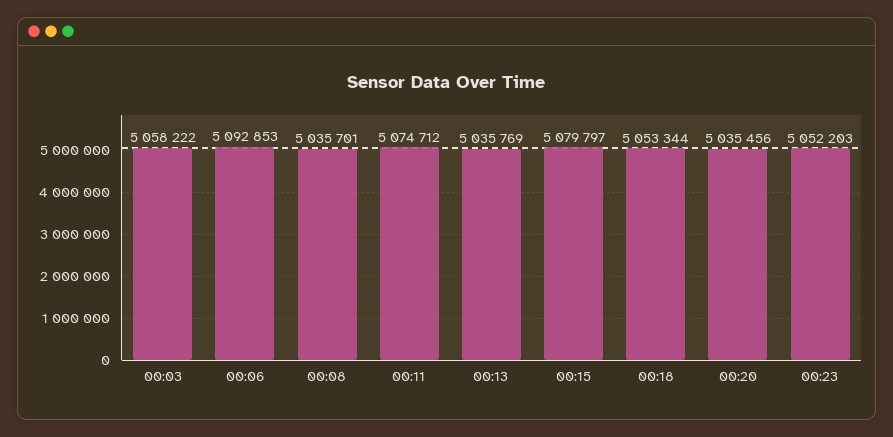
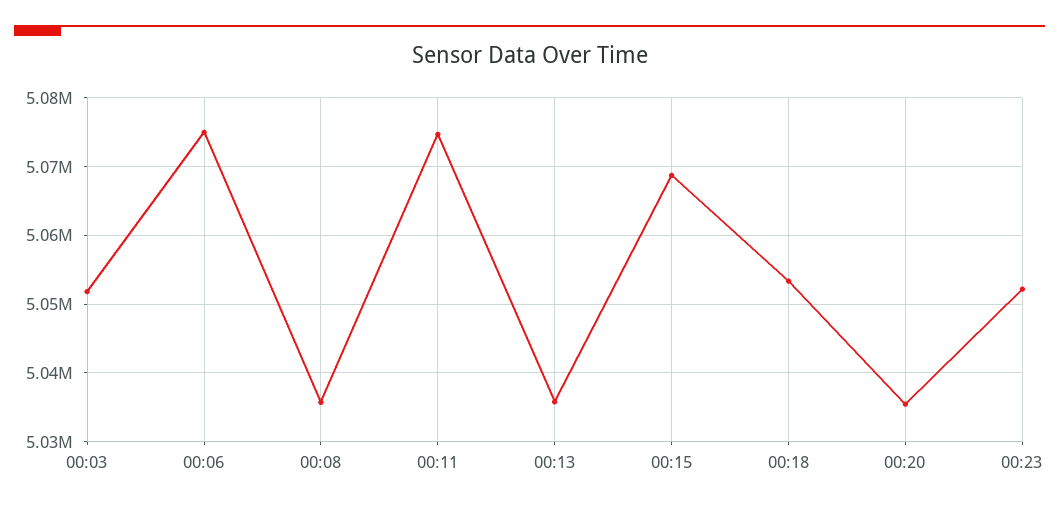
00:03: 5058222 -> 5052000
00:06: 5092853 -> 5075000
00:15: 5079797 -> 5069000

